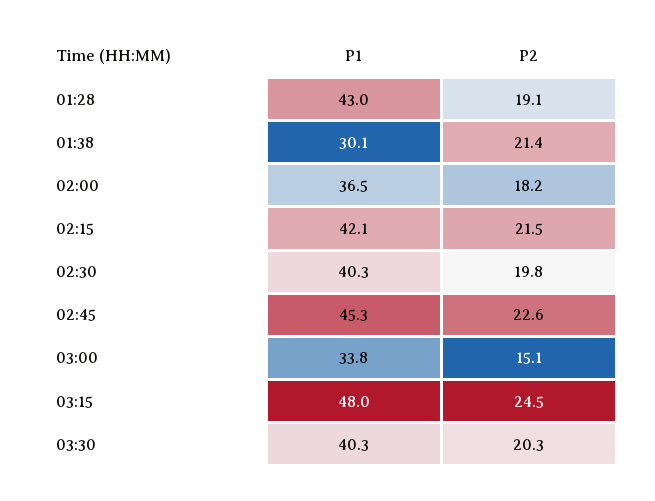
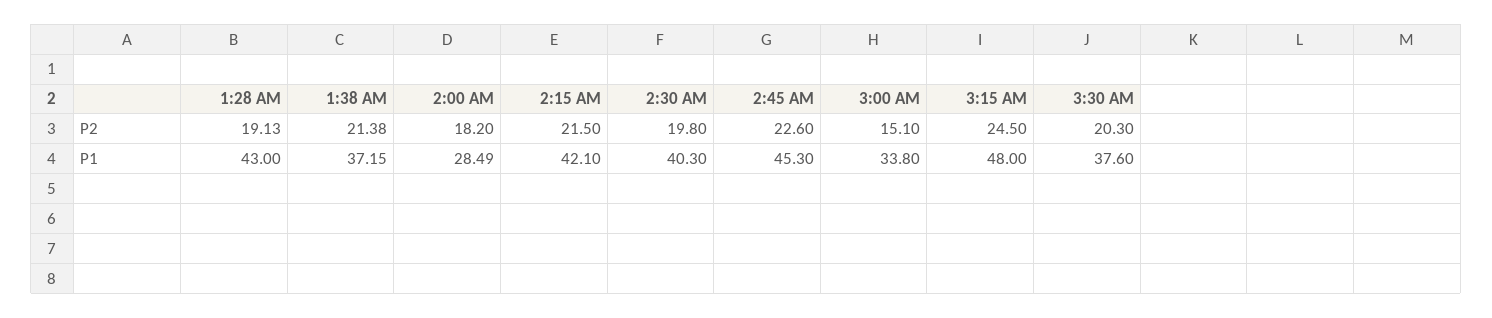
P1, 01:38: 30.1 -> 37.15
P1, 02:00: 36.5 -> 28.49
P1, 03:30: 40.3 -> 37.6

